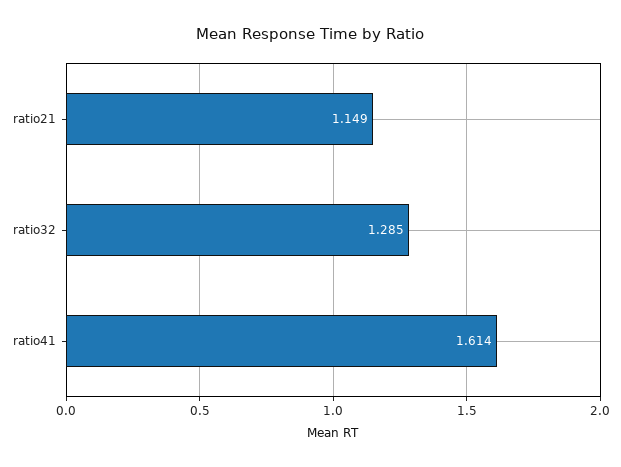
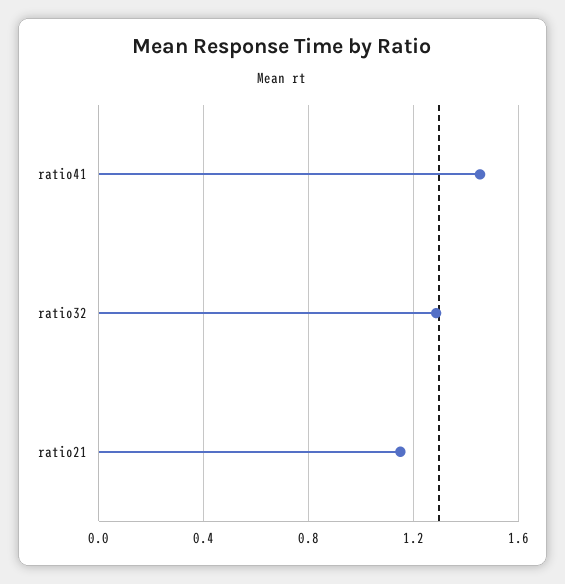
ratio41: 1.614 -> 1.45

